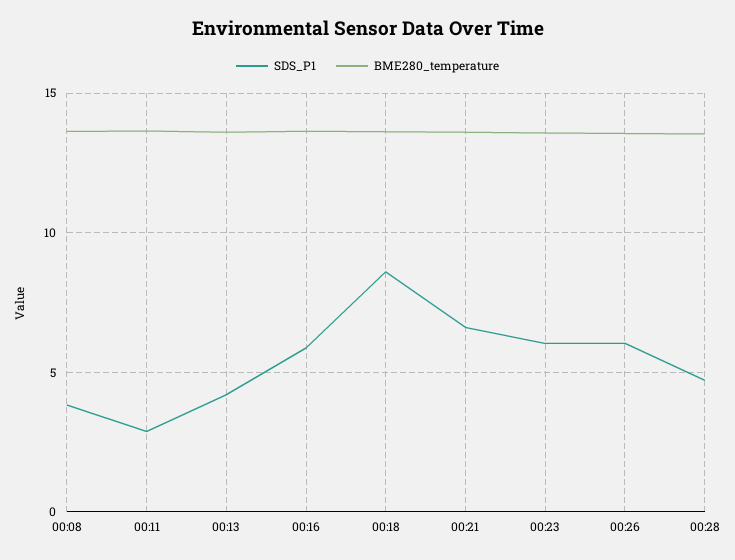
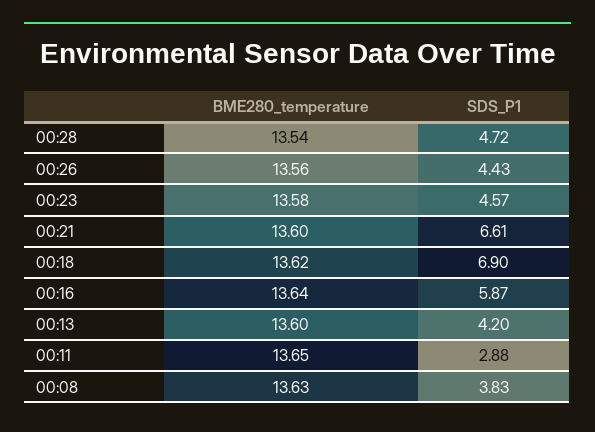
SDS_P1, 00:18: 8.5 -> 6.9
SDS_P1, 00:23: 6 -> 4.57
SDS_P1, 00:26: 6 -> 4.43

